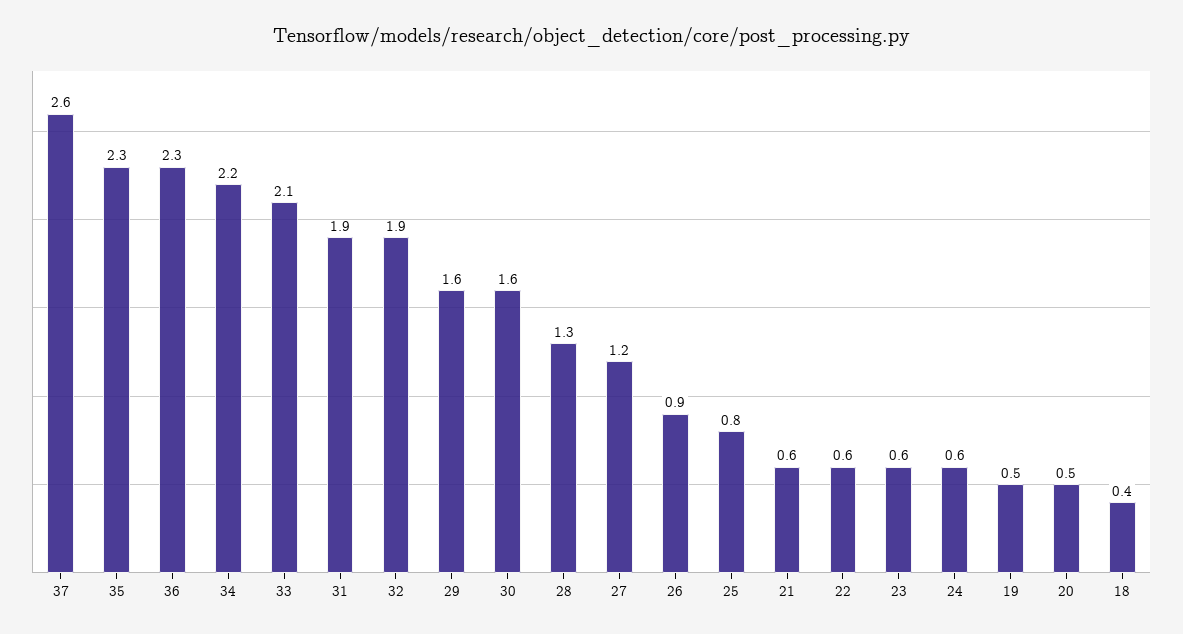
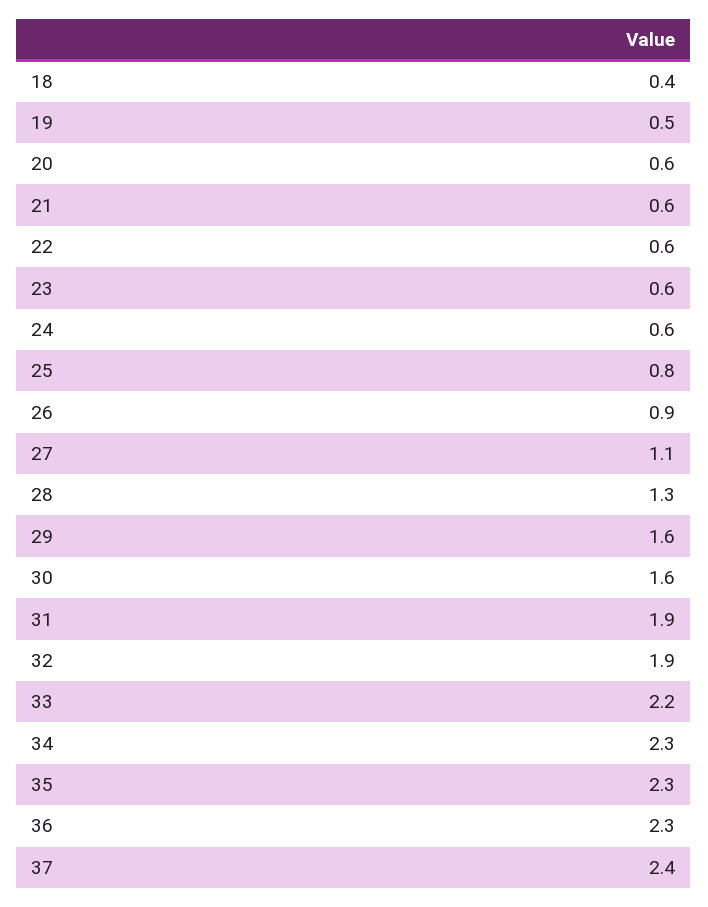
37: 2.6 -> 2.4
34: 2.2 -> 2.3
33: 2.1 -> 2.2
27: 1.2 -> 1.1
20: 0.5 -> 0.6

